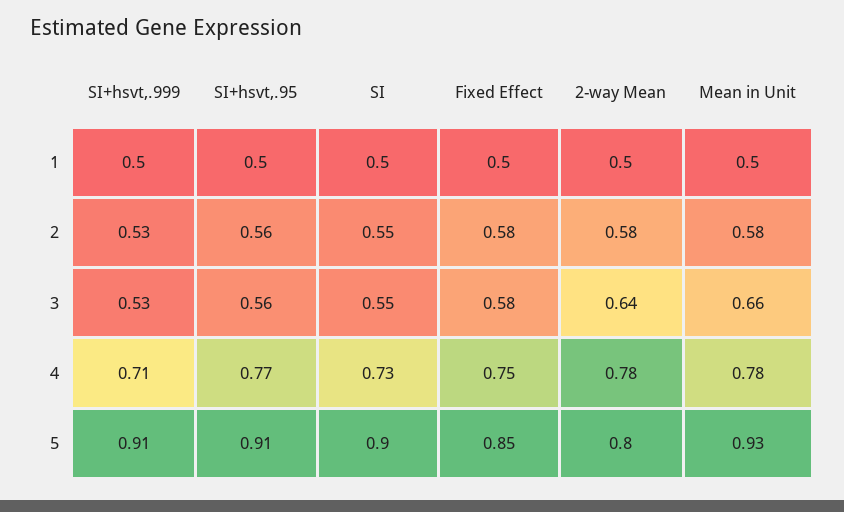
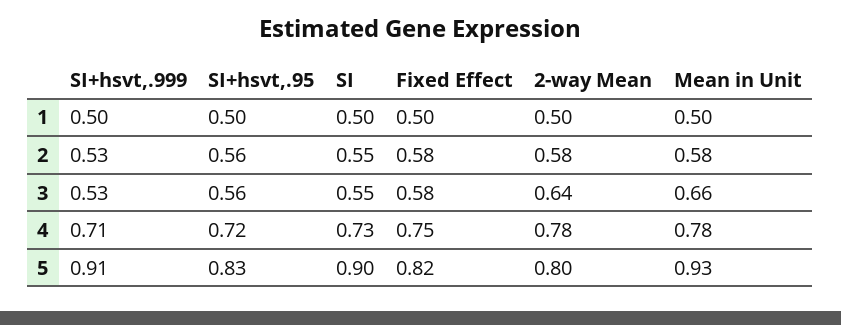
SI+hsvt,.95, 4: 0.77 -> 0.72
SI+hsvt,.95, 5: 0.91 -> 0.83
Fixed Effect, 5: 0.85 -> 0.82

